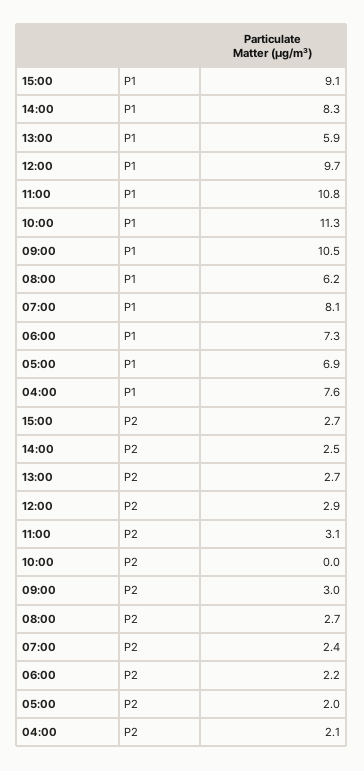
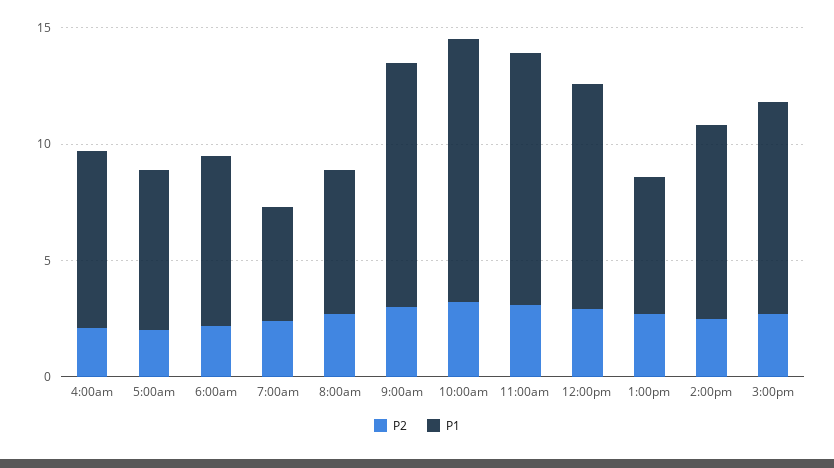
P1, 07:00: 8.1 -> 5
P2, 10:00: 0 -> 3

